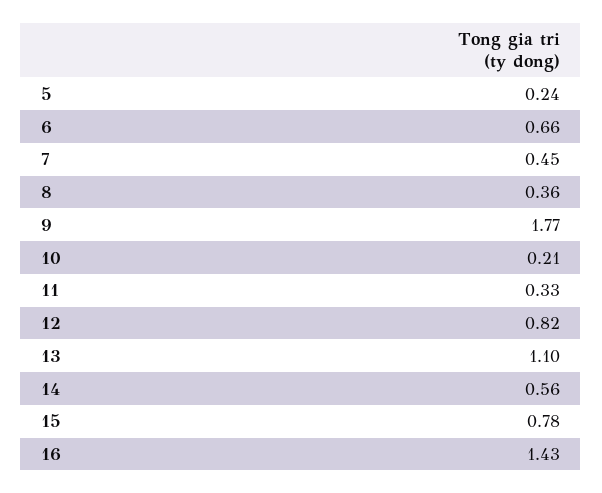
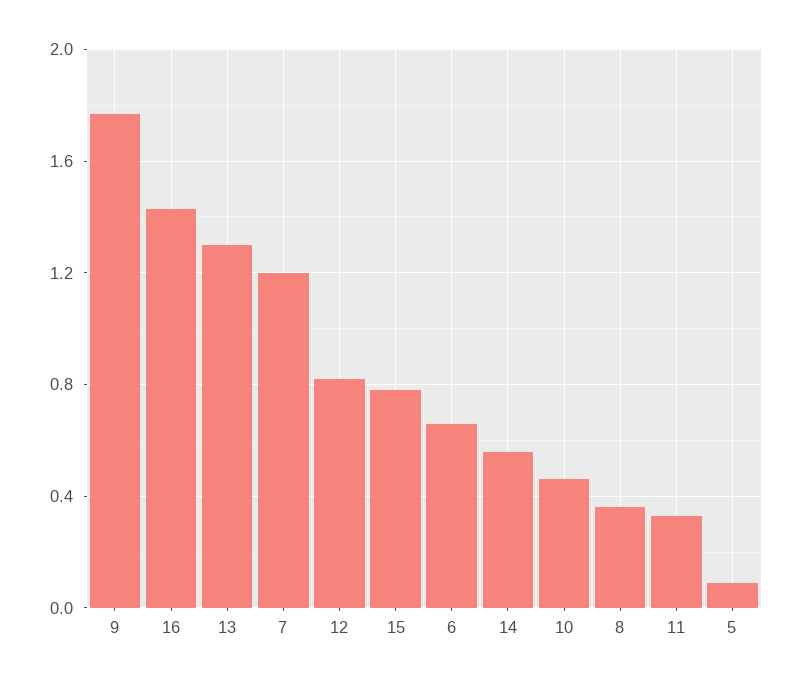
5: 0.24 -> 0.1
7: 0.45 -> 1.2
10: 0.21 -> 0.45
13: 1.1 -> 1.3

